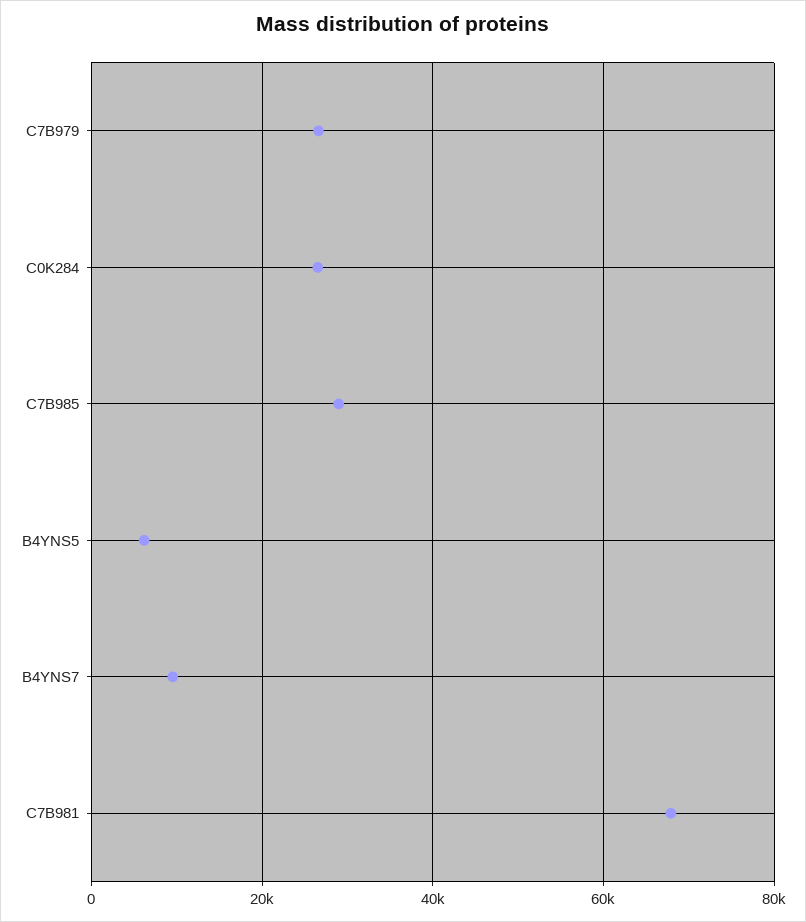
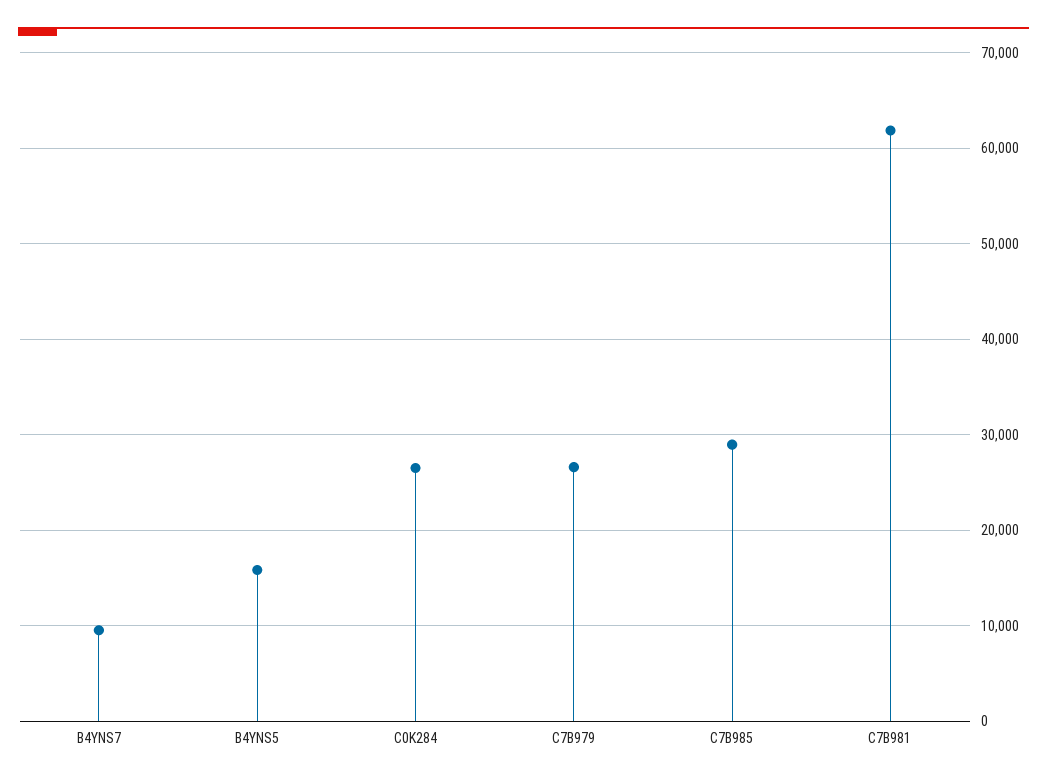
B4YNS5: 6000 -> 16000
C7B981: 68000 -> 62000

